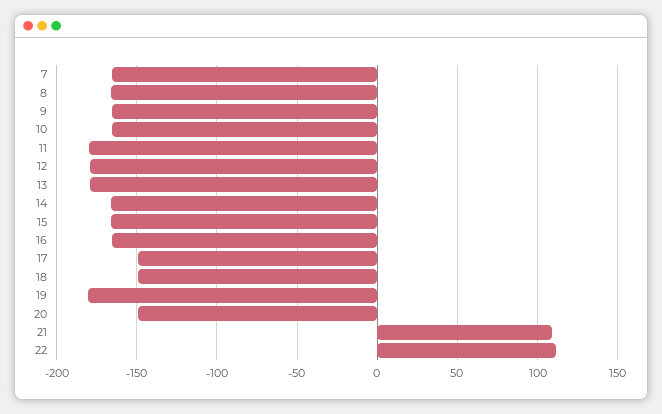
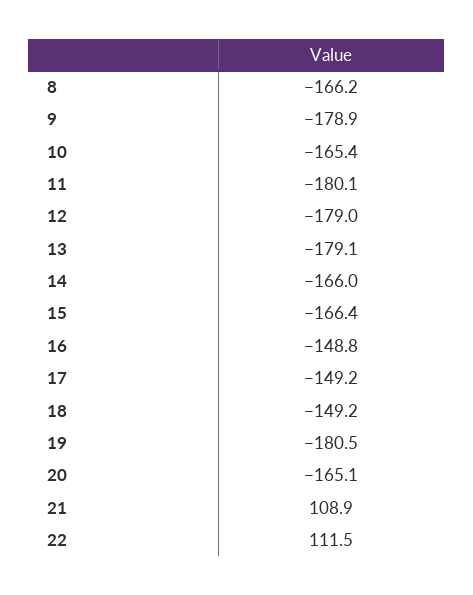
7: -165 -> none
9: -165 -> -178.9
16: -165 -> -148.8
20: -150 -> -165.1

